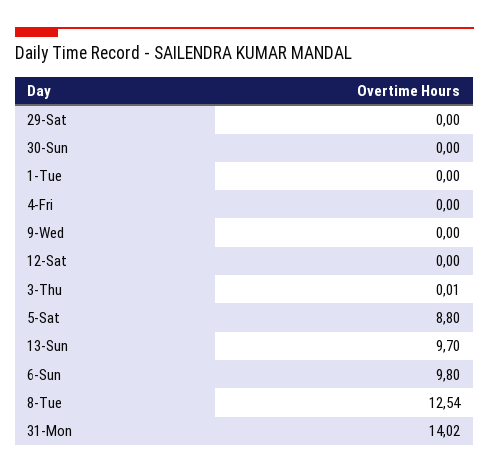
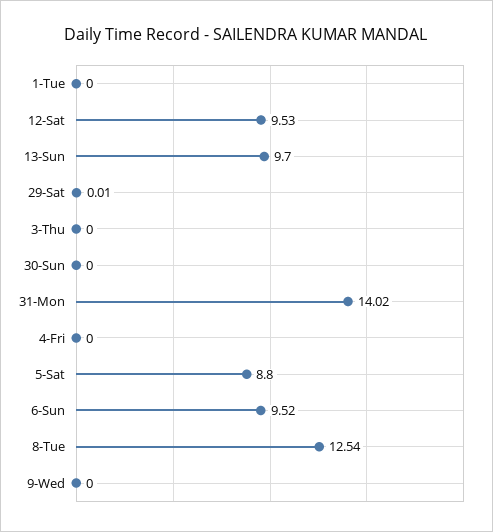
29-Sat: 0 -> 0.01
12-Sat: 0 -> 9.53
3-Thu: 0.01 -> 0
6-Sun: 9.8 -> 9.52

